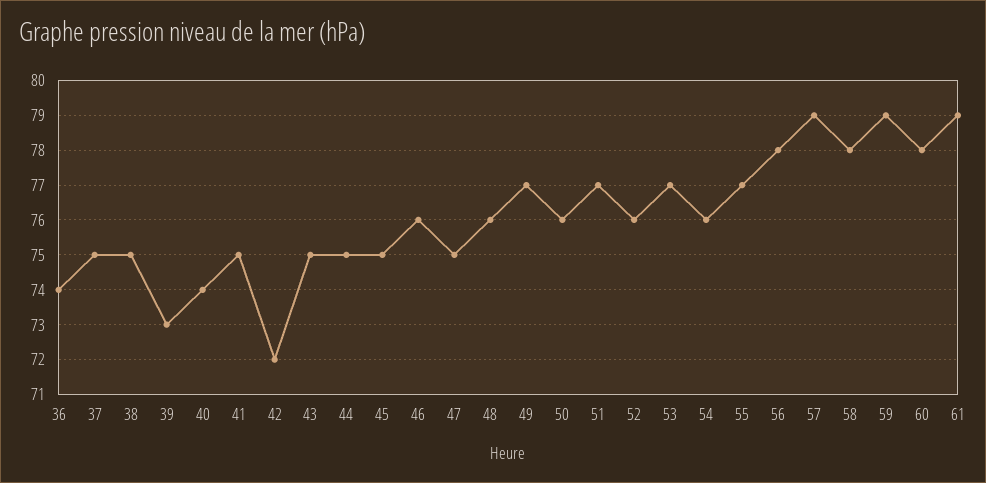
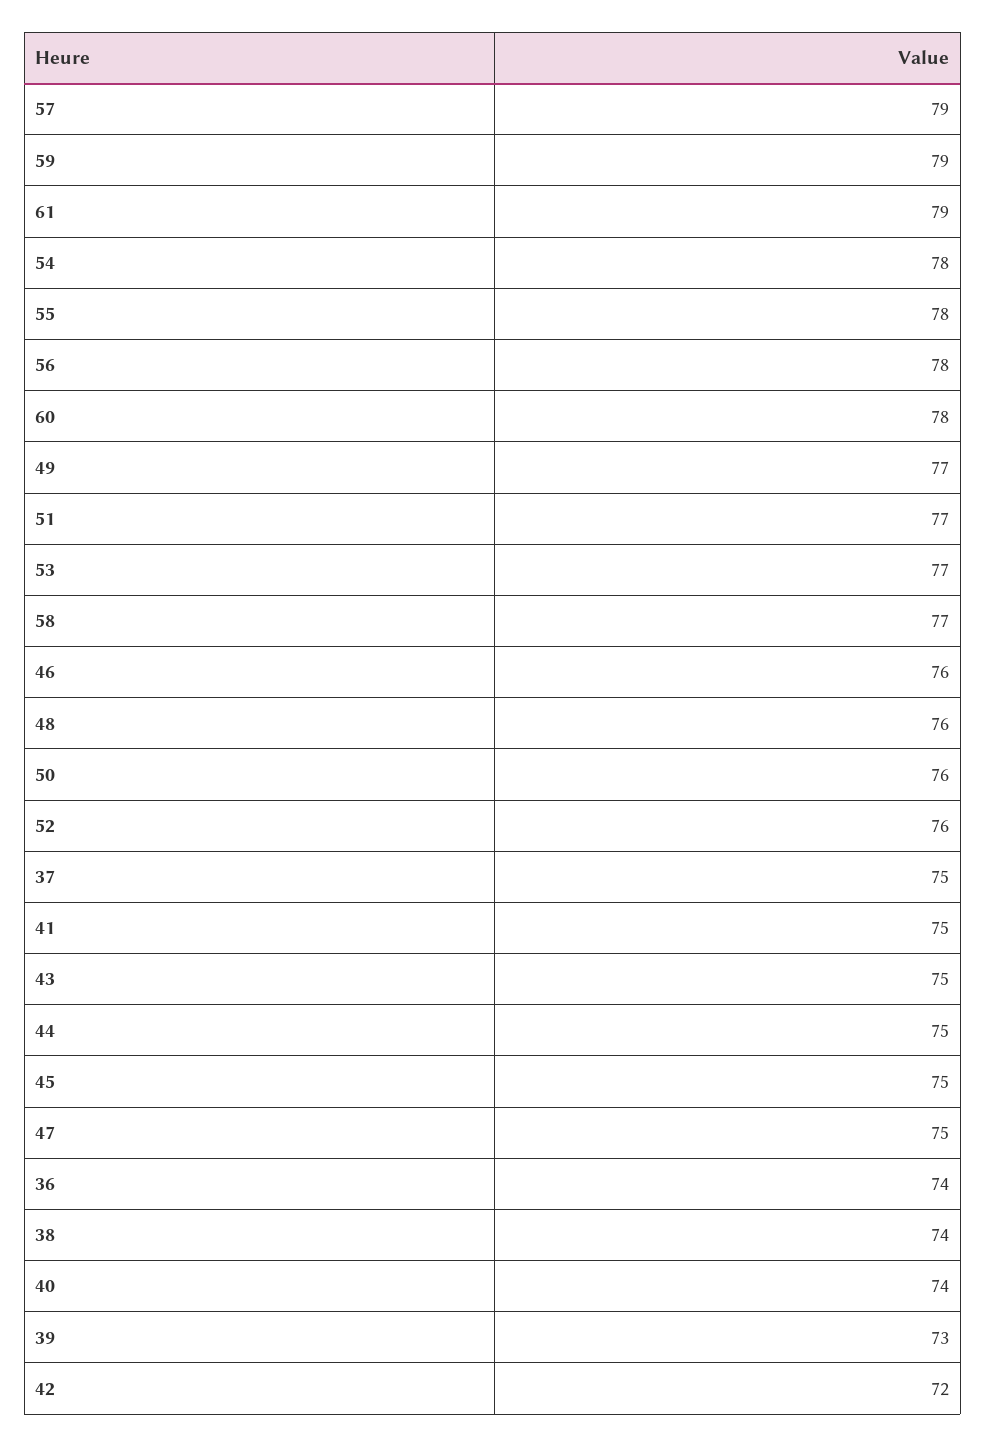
38: 75 -> 74
54: 76 -> 78
55: 77 -> 78
58: 78 -> 77

